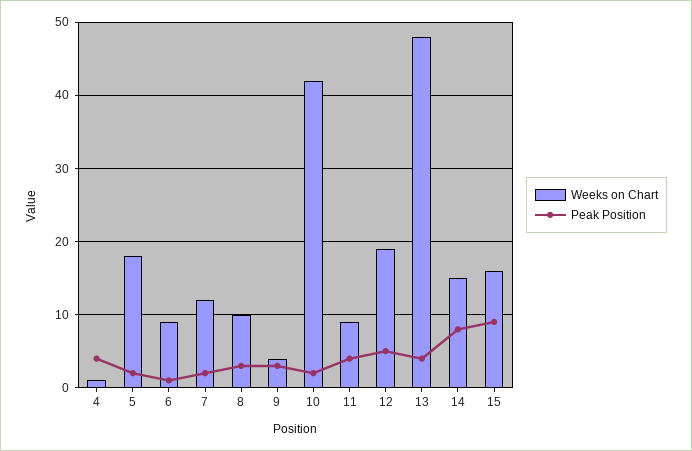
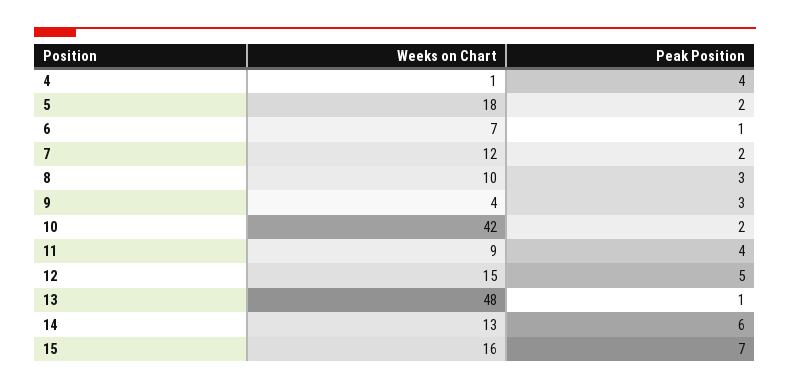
Weeks on Chart, 6: 9 -> 7
Weeks on Chart, 12: 19 -> 15
Peak Position, 13: 4 -> 1
Weeks on Chart, 14: 15 -> 13
Peak Position, 14: 8 -> 6
Peak Position, 15: 9 -> 7

